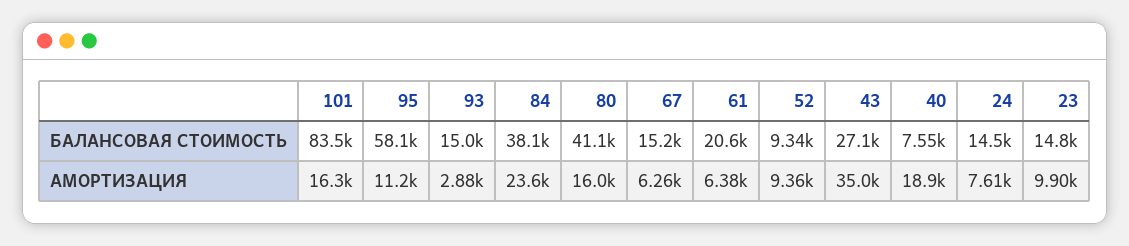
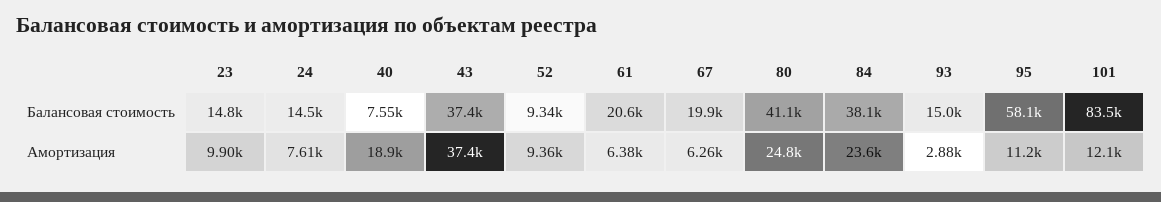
67, БАЛАНСОВАЯ СТОИМОСТЬ: 15200 -> 19900
43, БАЛАНСОВАЯ СТОИМОСТЬ: 27100 -> 37400
101, АМОРТИЗАЦИЯ: 16300 -> 12100
80, АМОРТИЗАЦИЯ: 16000 -> 24800
43, АМОРТИЗАЦИЯ: 35000 -> 37400

